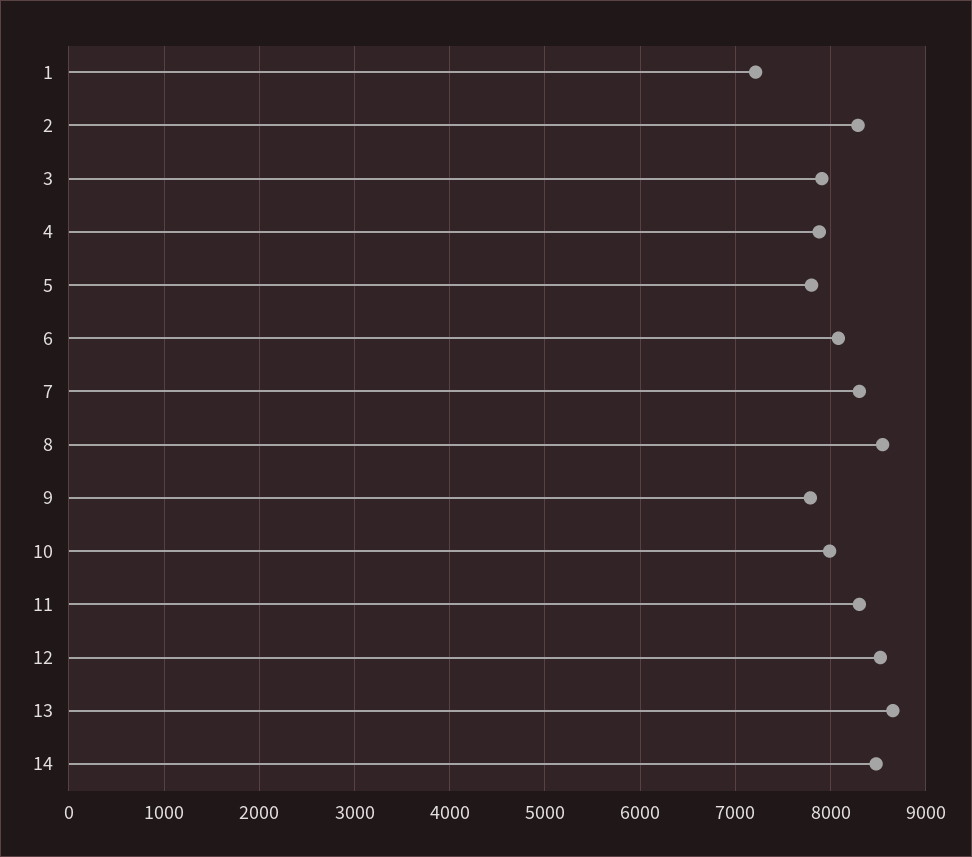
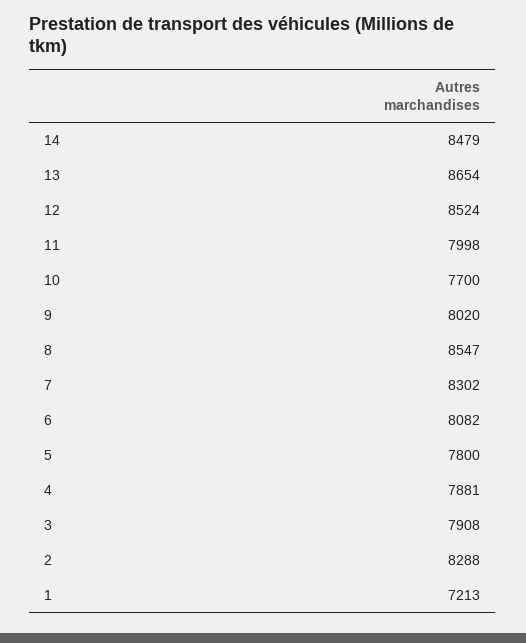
9: 7800 -> 8020
10: 8000 -> 7700
11: 8300 -> 7998

